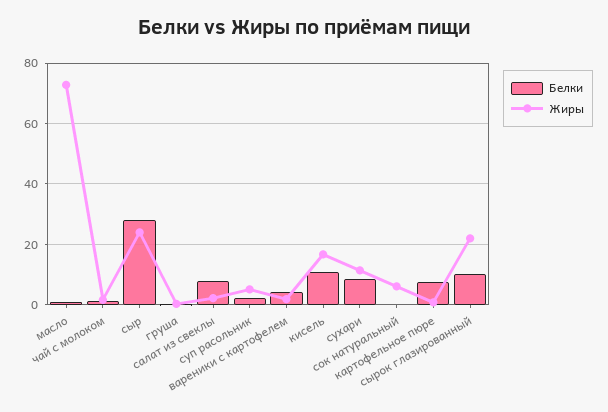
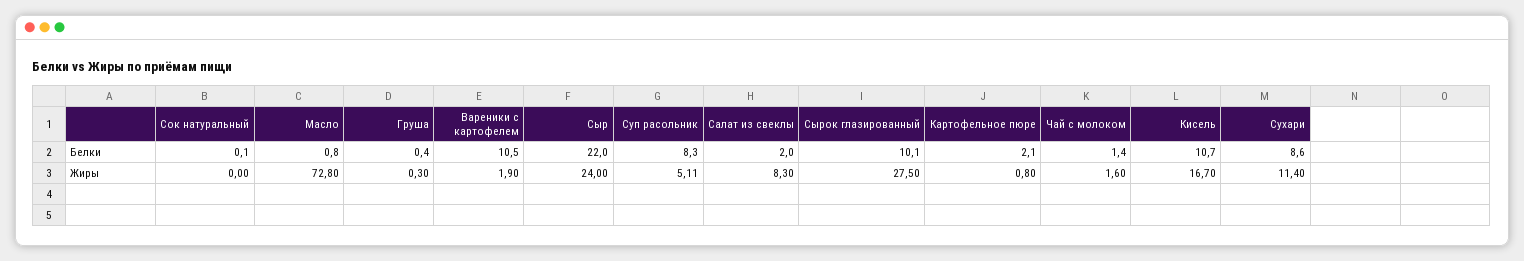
Белки, сыр: 28 -> 22
Белки, салат из свеклы: 8 -> 2
Жиры, салат из свеклы: 2 -> 8.3
Белки, суп расольник: 2 -> 8.3
Белки, вареники с картофелем: 4 -> 10.5
Жиры, сок натуральный: 6 -> 0
Белки, картофельное пюре: 8 -> 2.1
Жиры, сырок глазированный: 22 -> 27.5

